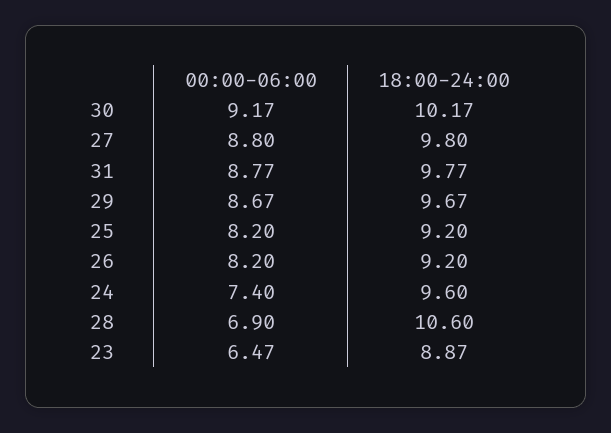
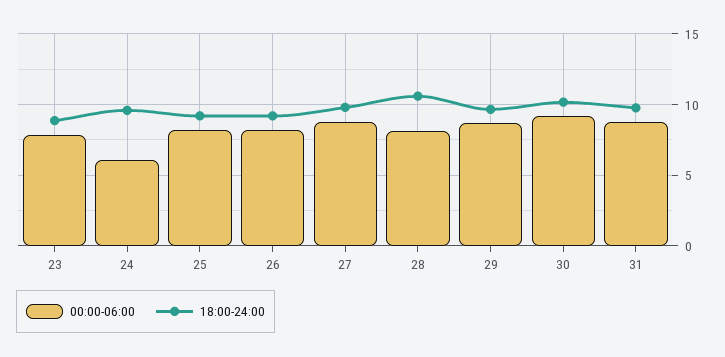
00:00-06:00, 24: 7.4 -> 6
00:00-06:00, 28: 6.9 -> 8
00:00-06:00, 23: 6.47 -> 8

